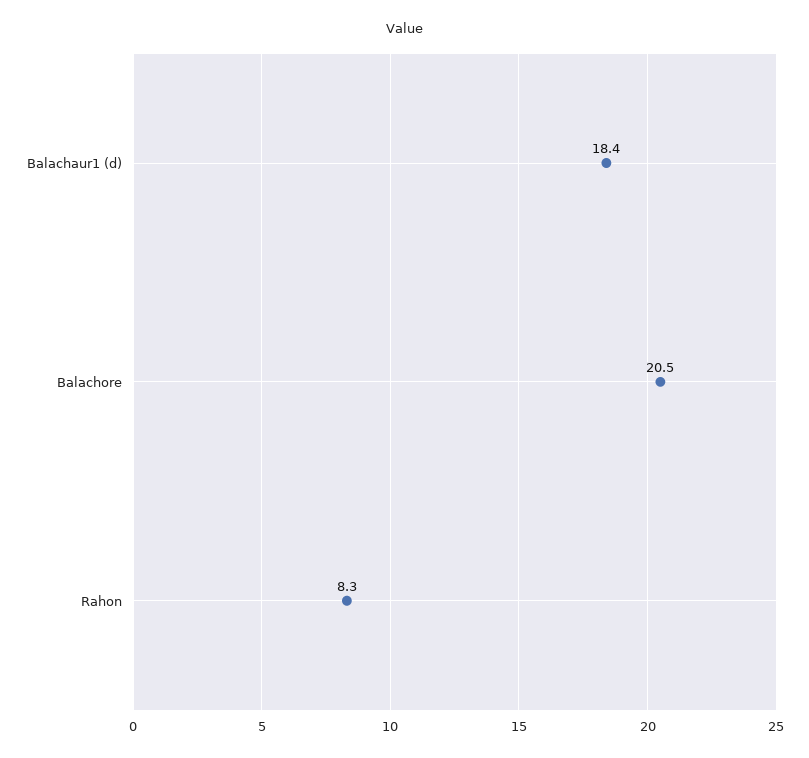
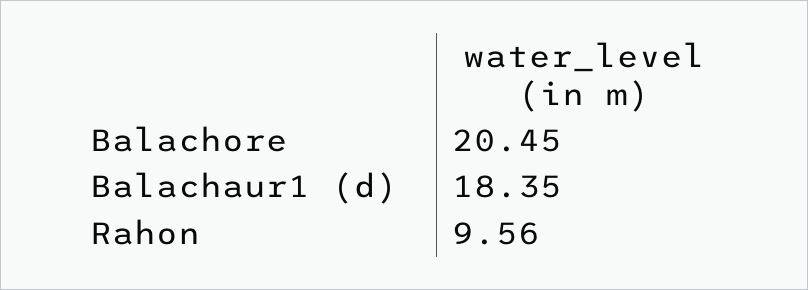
Rahon: 8.3 -> 9.56

